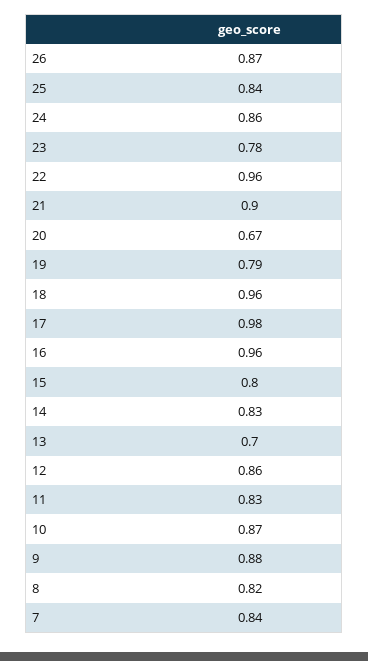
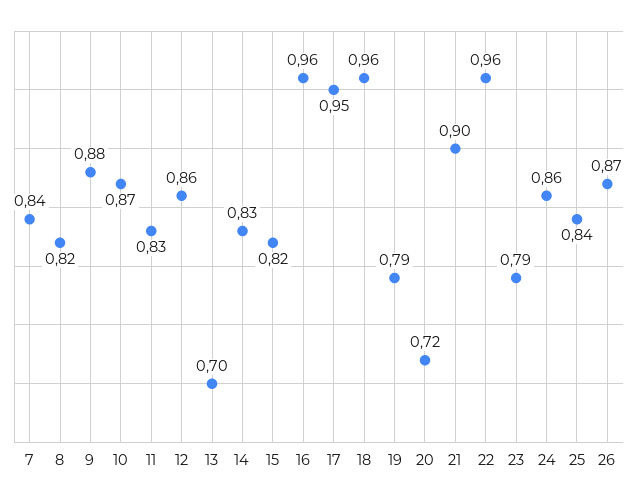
23: 0.78 -> 0.79
20: 0.67 -> 0.72
17: 0.98 -> 0.95
15: 0.8 -> 0.82

